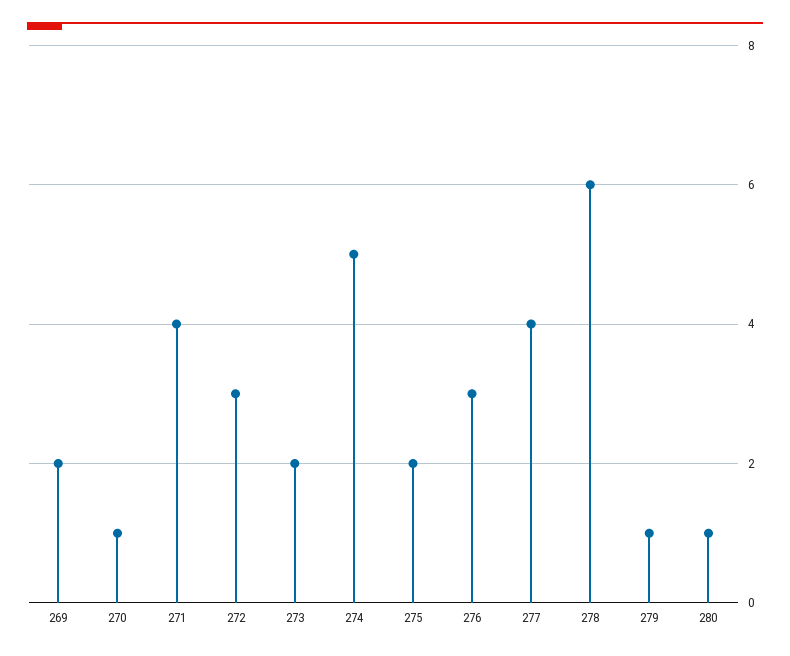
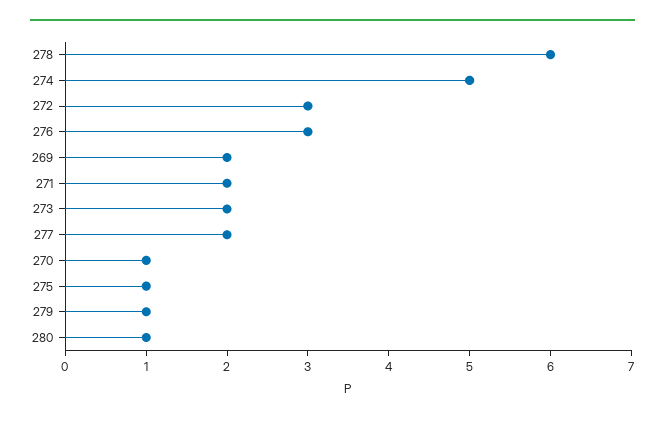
271: 4 -> 2
275: 2 -> 1
277: 4 -> 2

